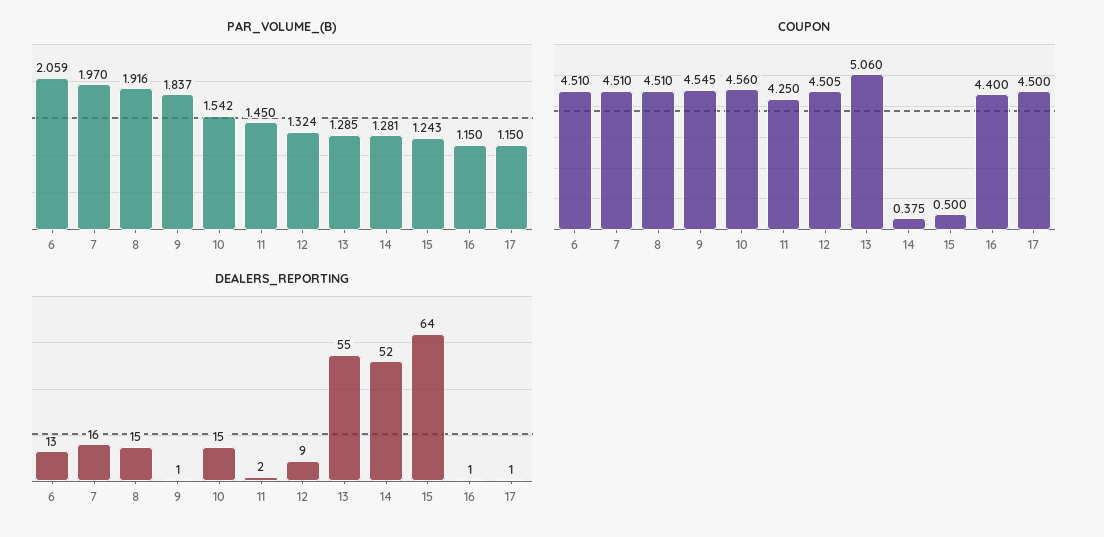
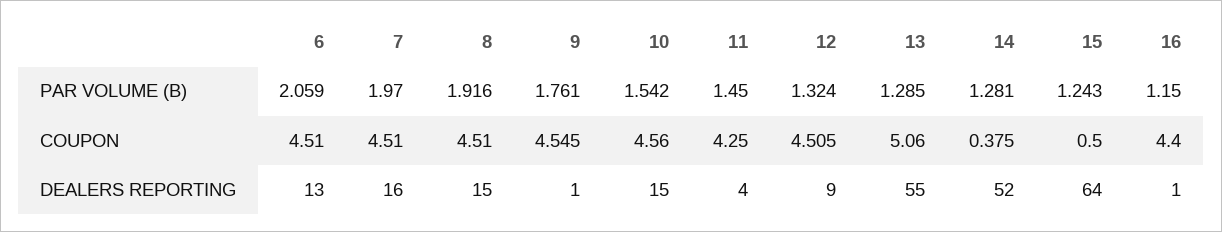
PAR_VOLUME_(B), 9: 1.837 -> 1.761
PAR_VOLUME_(B), 17: 1.15 -> none
COUPON, 17: 4.5 -> none
DEALERS_REPORTING, 11: 2 -> 4
DEALERS_REPORTING, 17: 1 -> none

